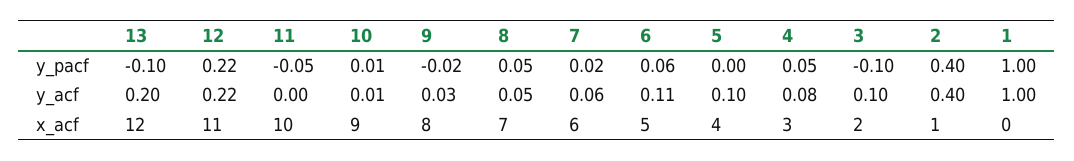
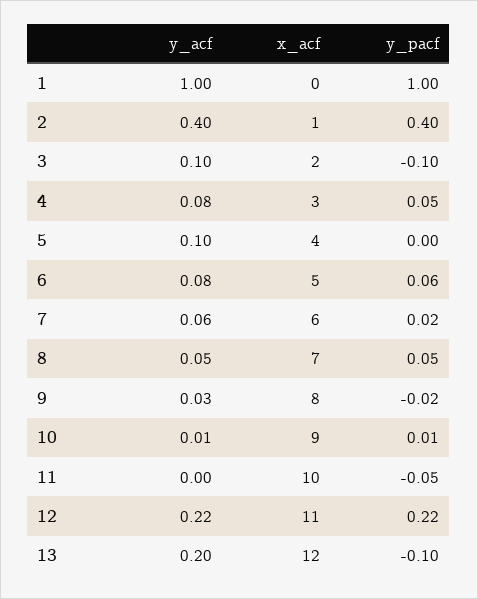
6, y_acf: 0.11 -> 0.08

